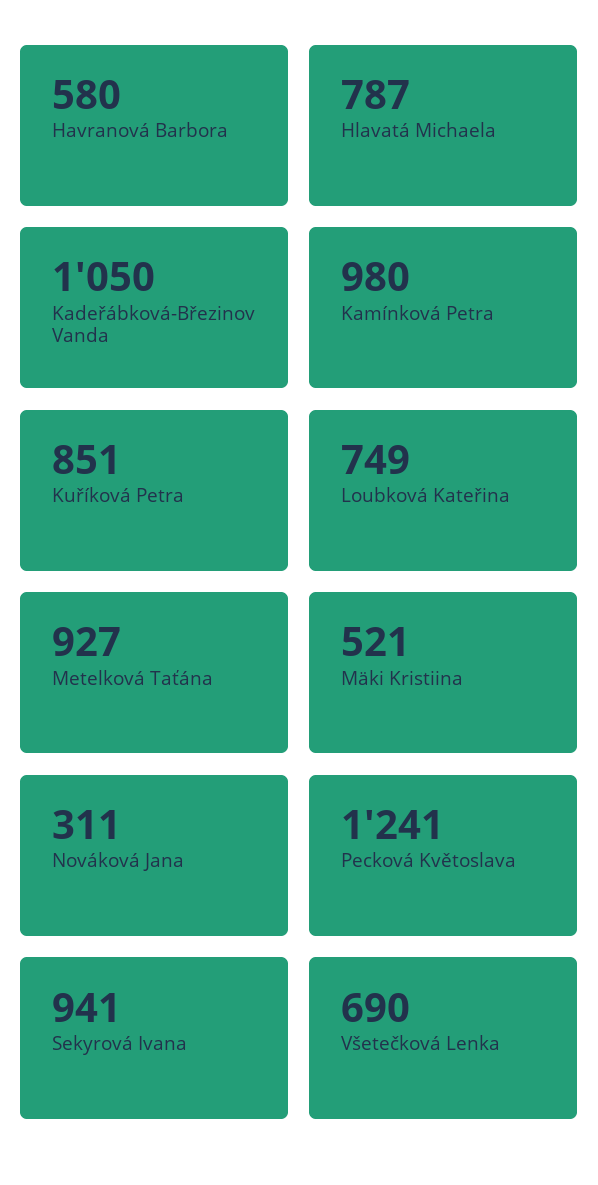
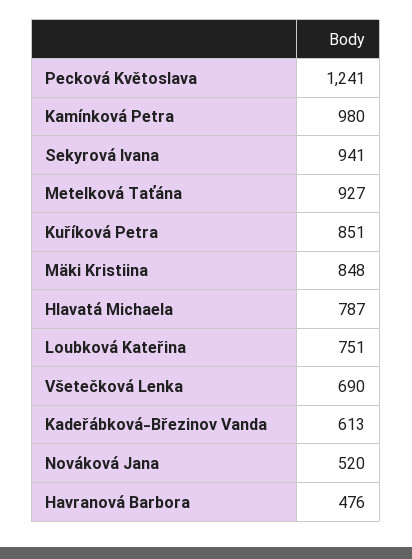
Havranová Barbora: 580 -> 476
Kadeřábková-Březinov Vanda: 1050 -> 613
Loubková Kateřina: 749 -> 751
Mäki Kristiina: 521 -> 848
Nováková Jana: 311 -> 520

